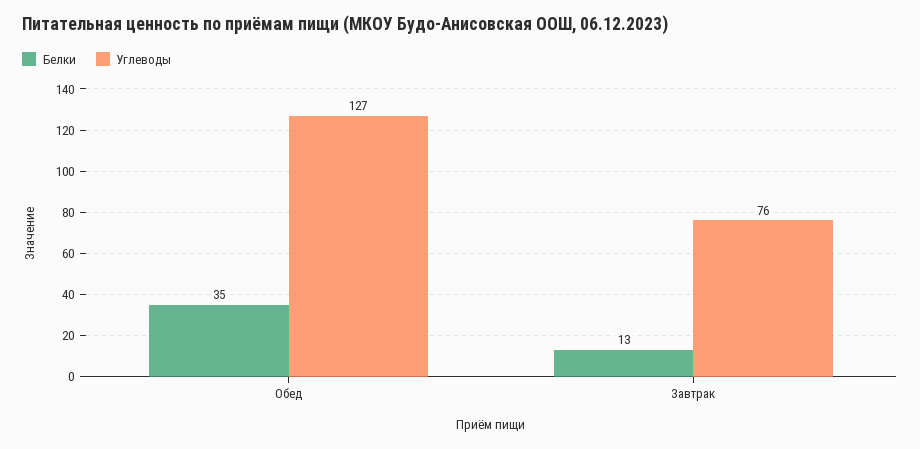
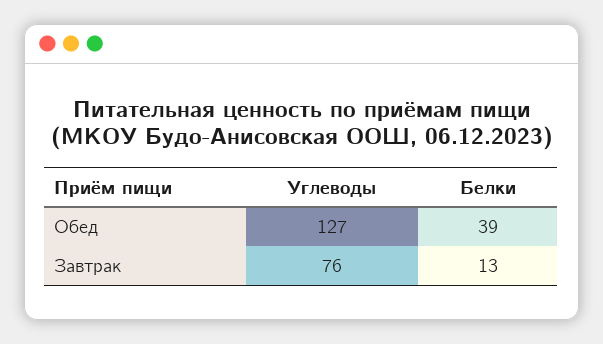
Белки, Обед: 35 -> 39

